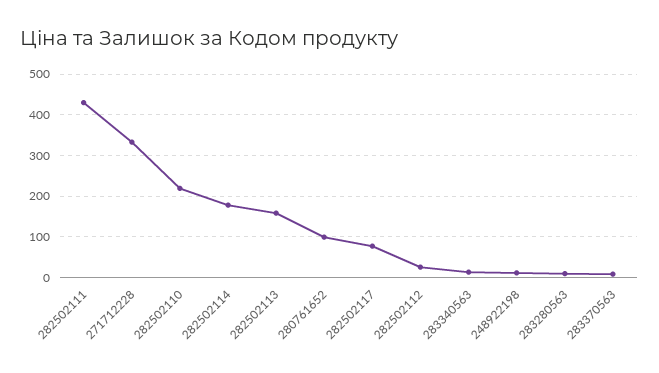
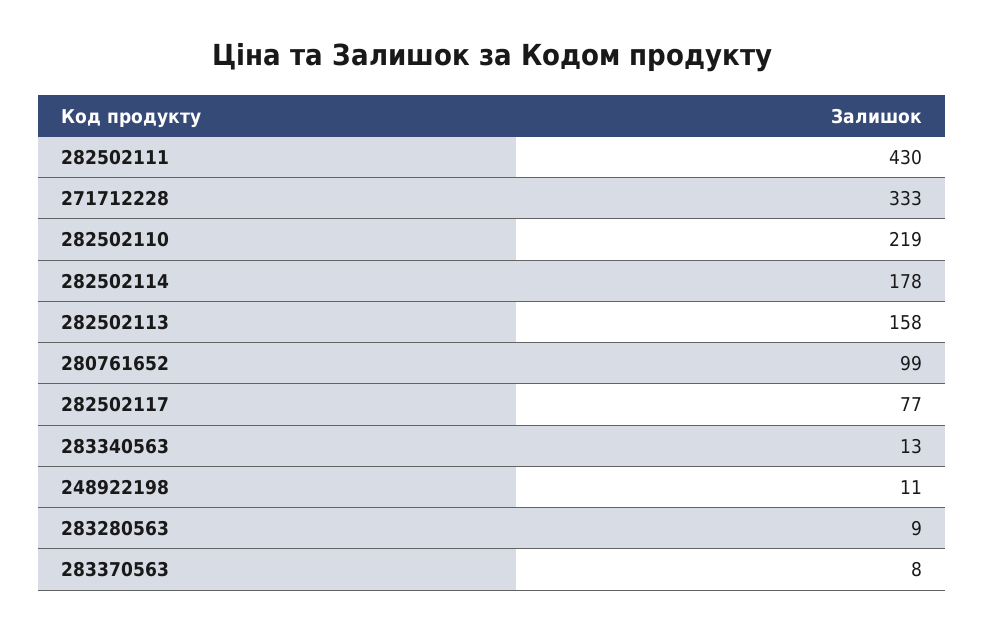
282502112: 20 -> none

